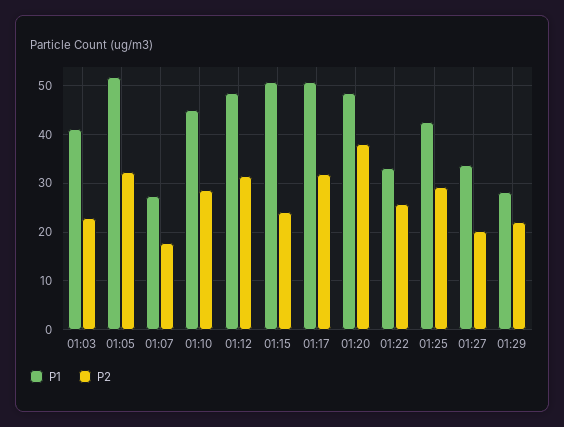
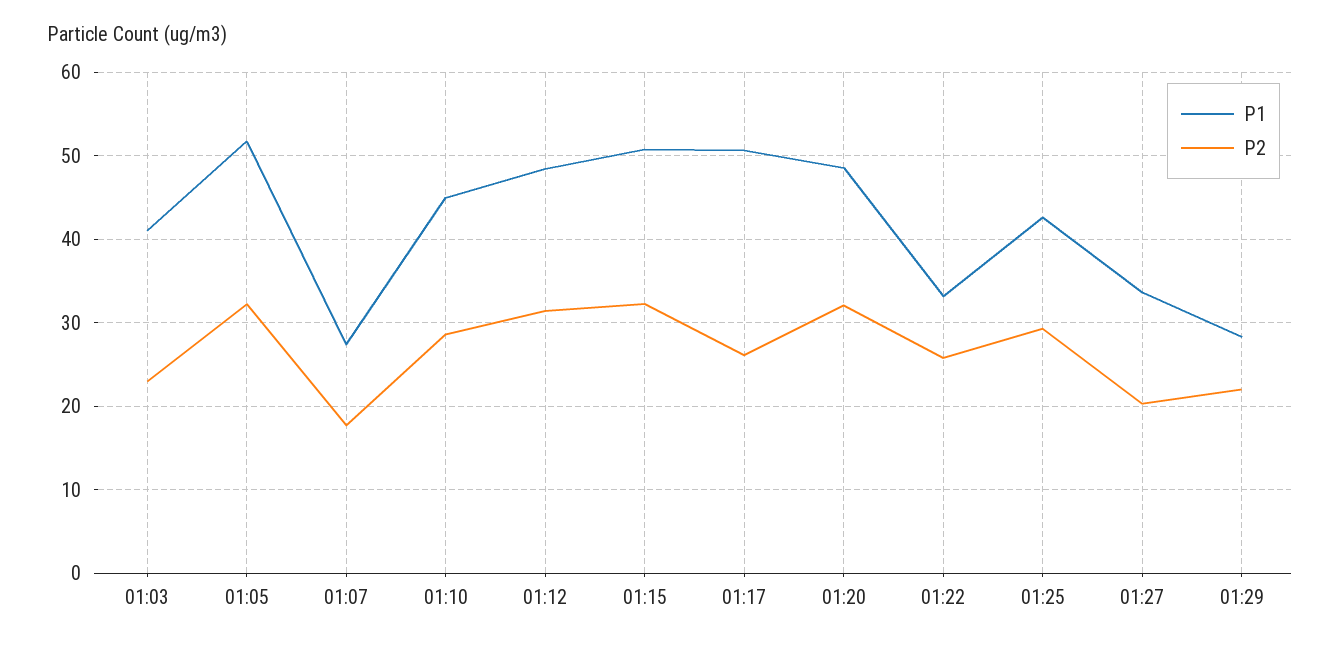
P2, 01:15: 24 -> 32
P2, 01:17: 32 -> 26
P2, 01:20: 38 -> 32

